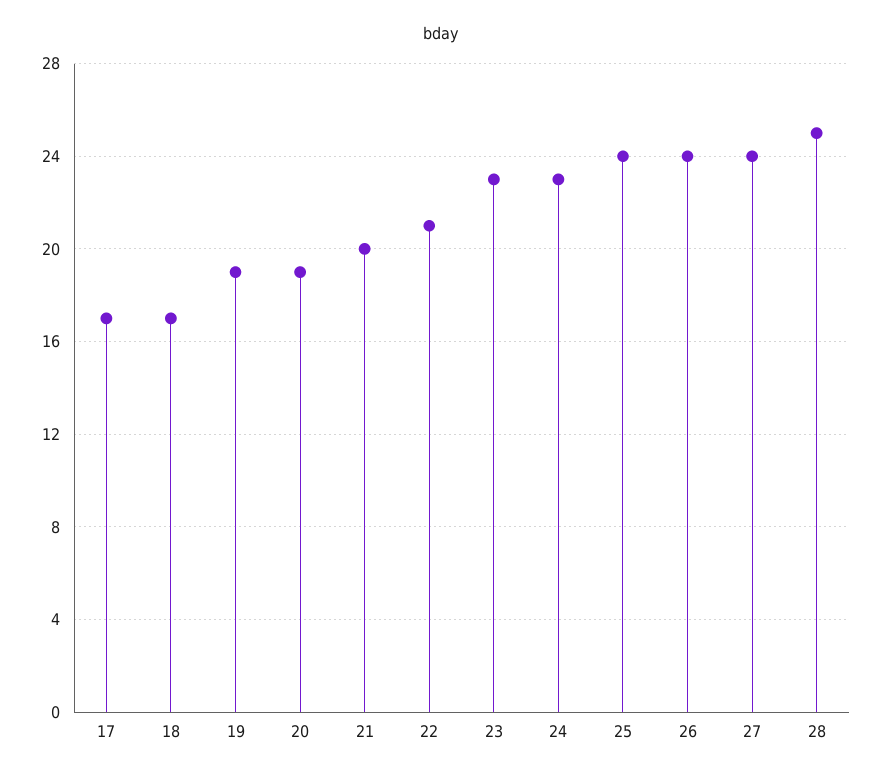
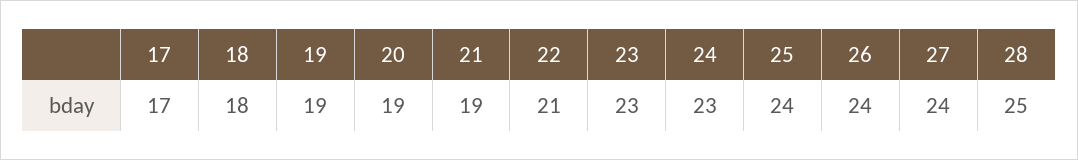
18: 17 -> 18
21: 20 -> 19

